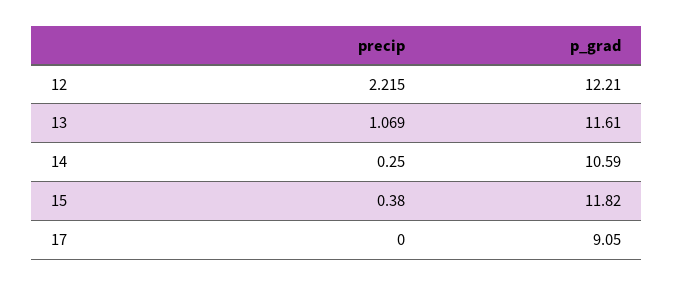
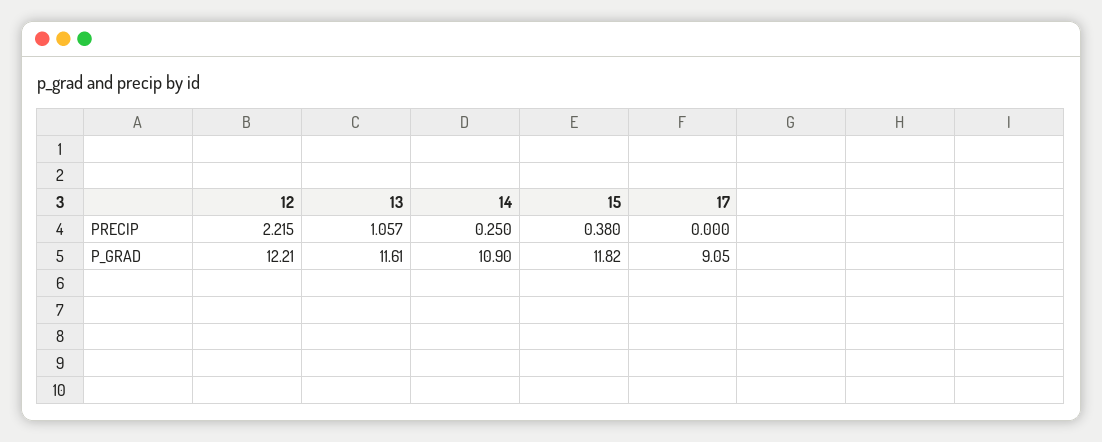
precip, 13: 1.069 -> 1.057
p_grad, 14: 10.59 -> 10.9

